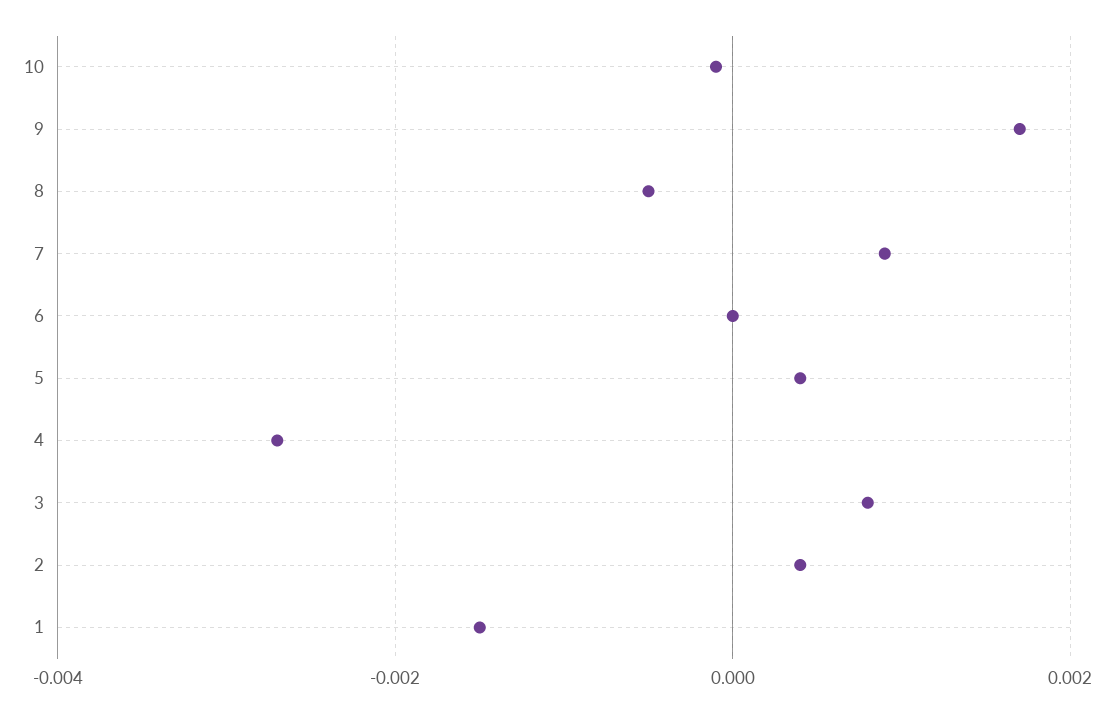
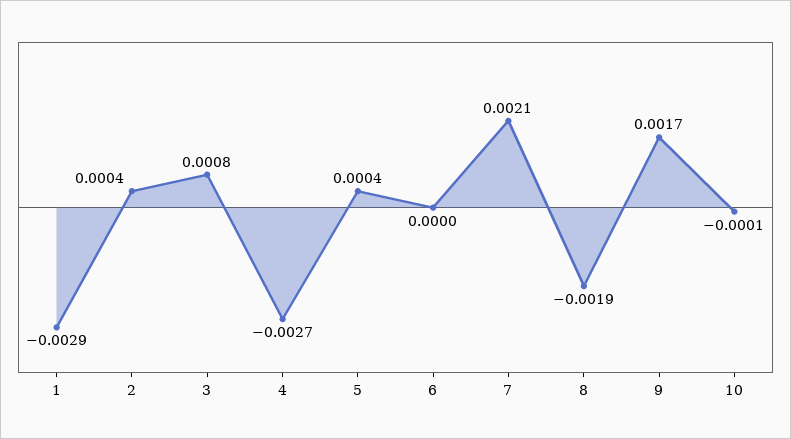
8: -0.0005 -> -0.0019
7: 0.001 -> 0.0021
1: -0.0015 -> -0.0029

